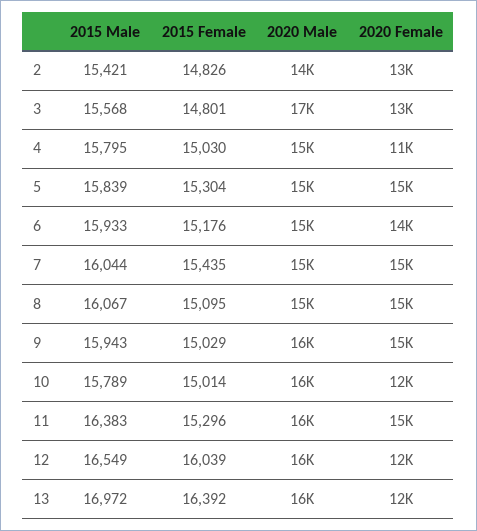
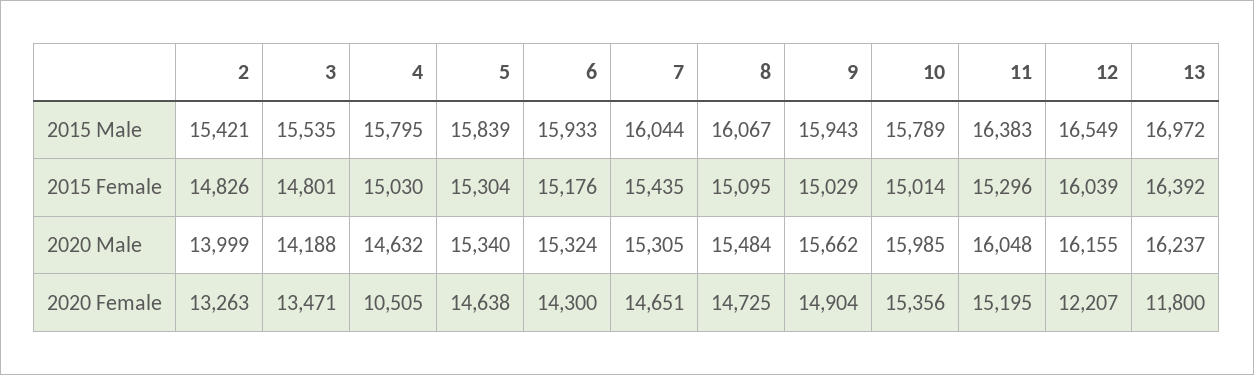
2015 Male, 3: 15568 -> 15535
2020 Male, 3: 17000 -> 14188
2020 Female, 10: 12000 -> 15356

